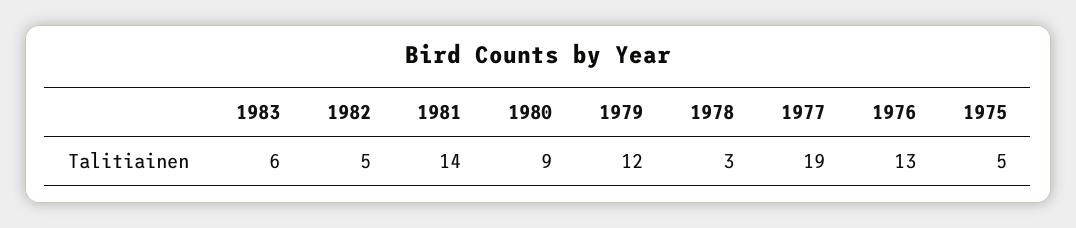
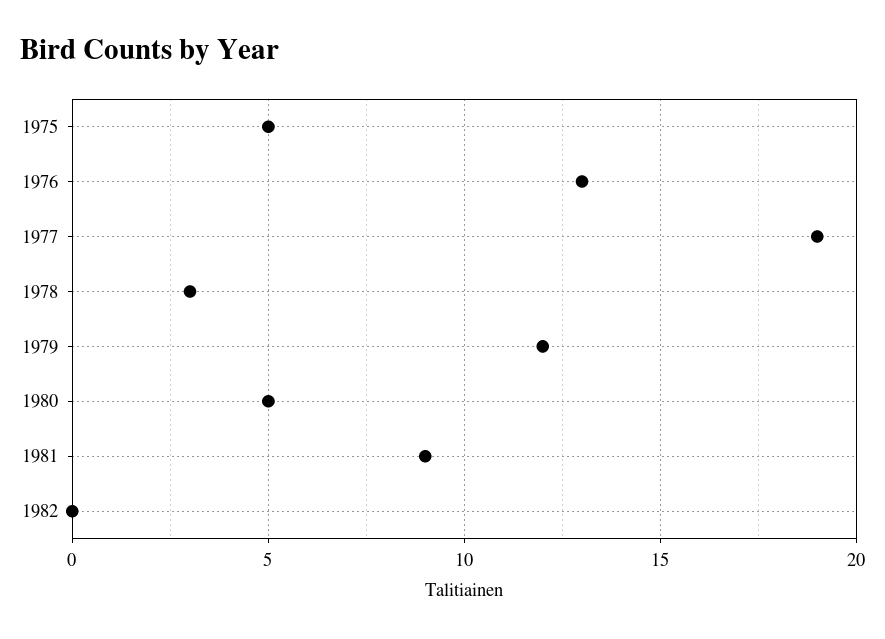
1983: 6 -> none
1982: 5 -> 0
1981: 14 -> 9
1980: 9 -> 5

